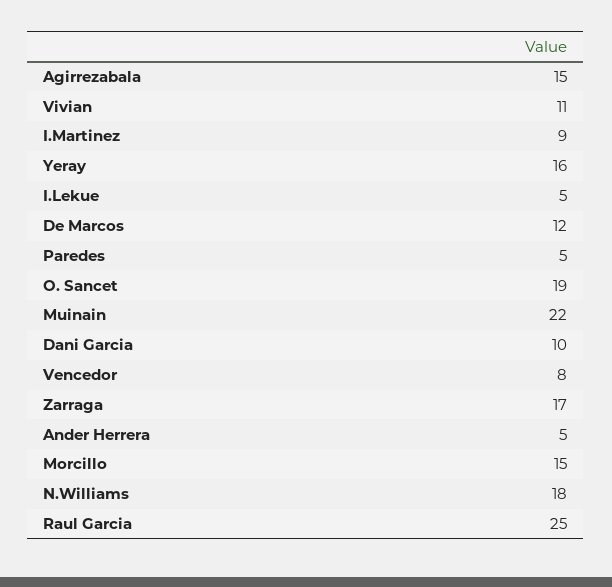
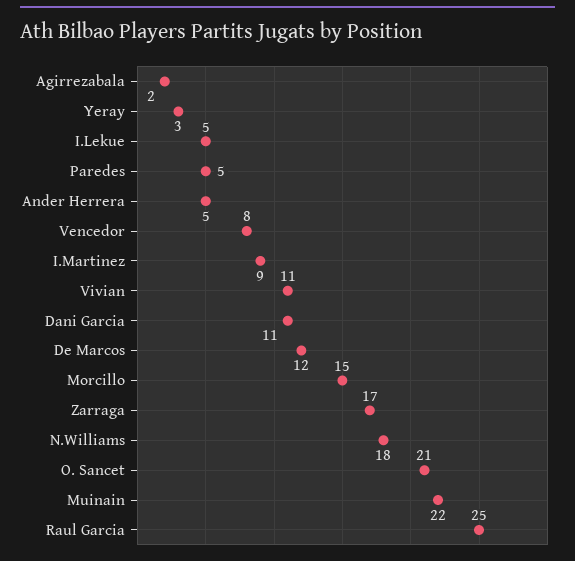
Agirrezabala: 15 -> 2
Yeray: 16 -> 3
O. Sancet: 19 -> 21
Dani Garcia: 10 -> 11

